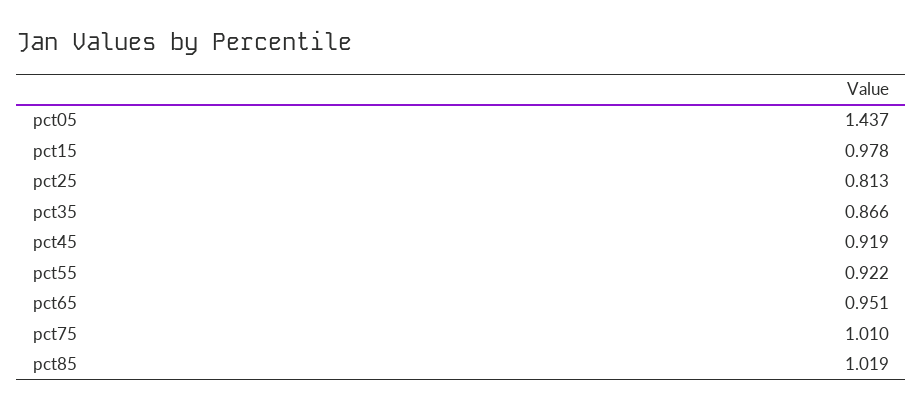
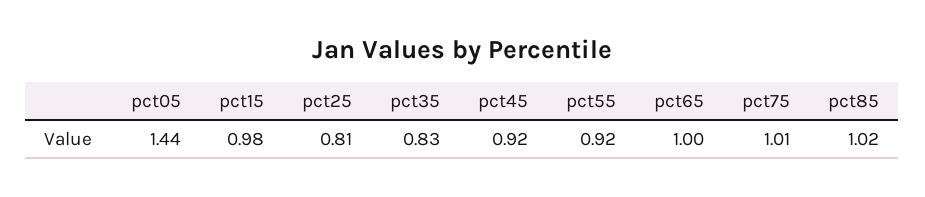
pct35: 0.866 -> 0.83
pct65: 0.951 -> 1

